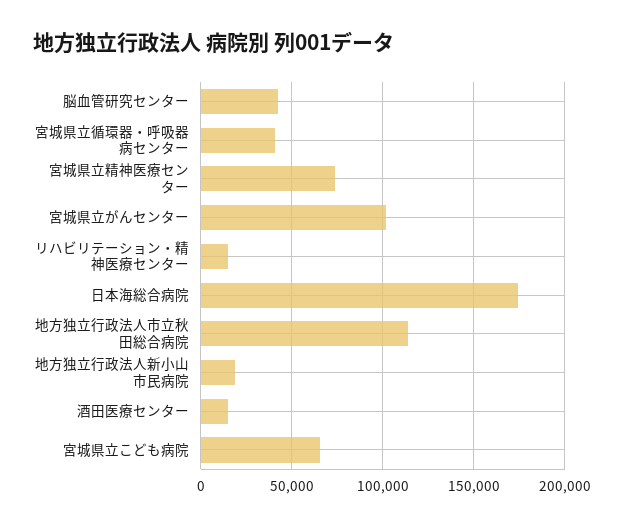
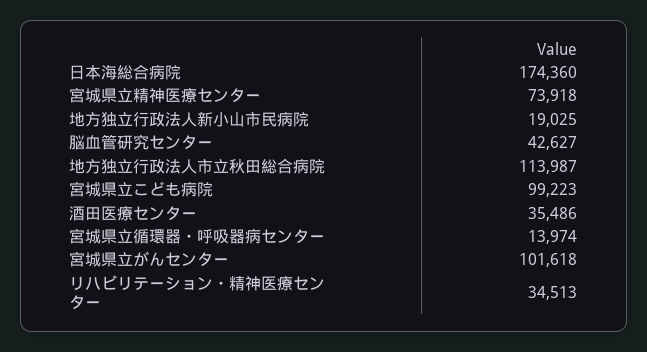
宮城県立循環器・呼吸器病センター: 40000 -> 13974
リハビリテーション・精神医療センター: 15000 -> 34513
酒田医療センター: 15000 -> 35486
宮城県立こども病院: 65000 -> 99223

